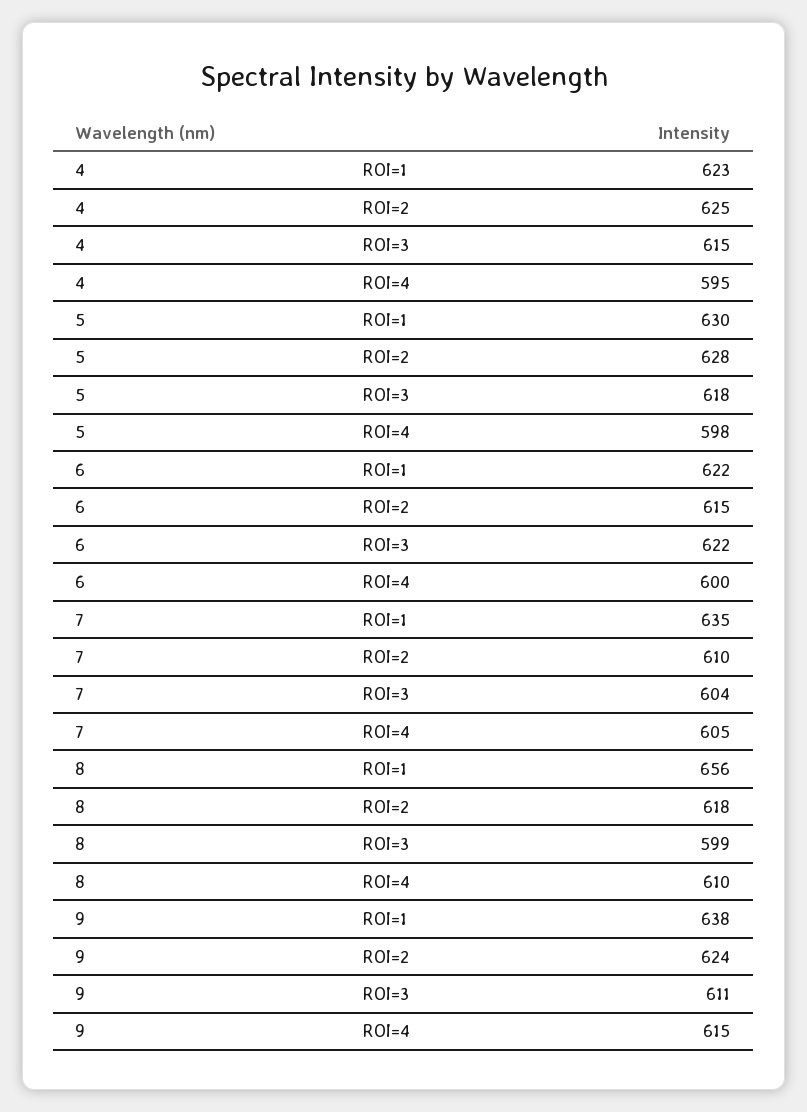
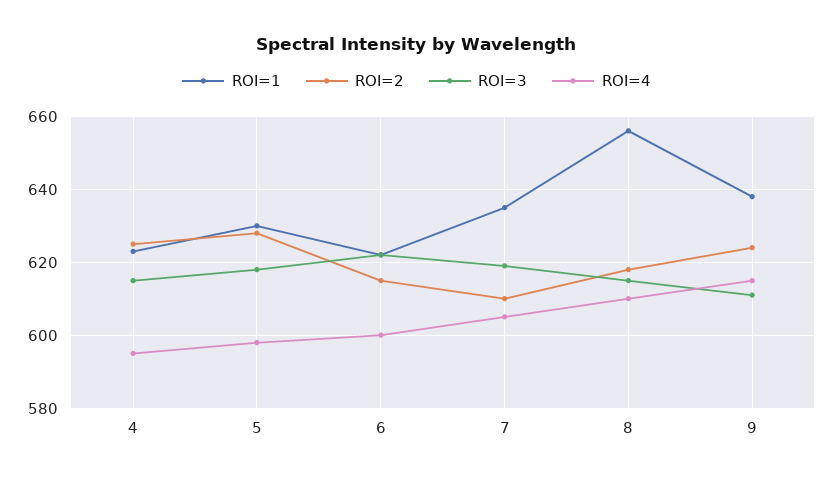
ROI=3, 7: 604 -> 620
ROI=3, 8: 599 -> 615

